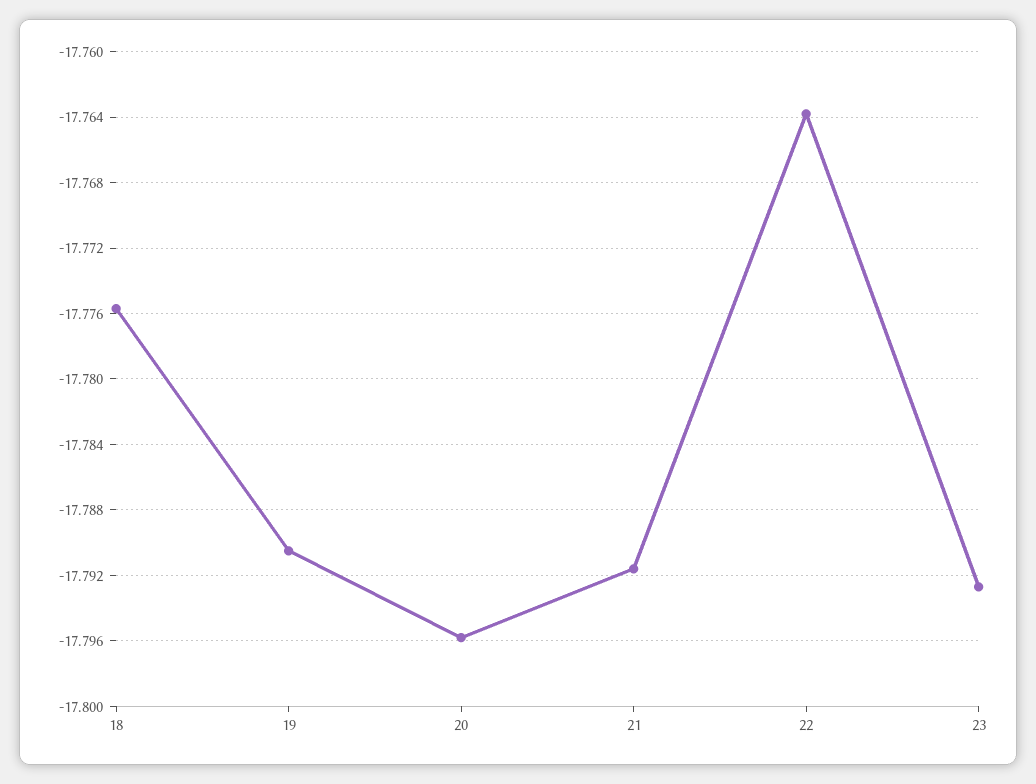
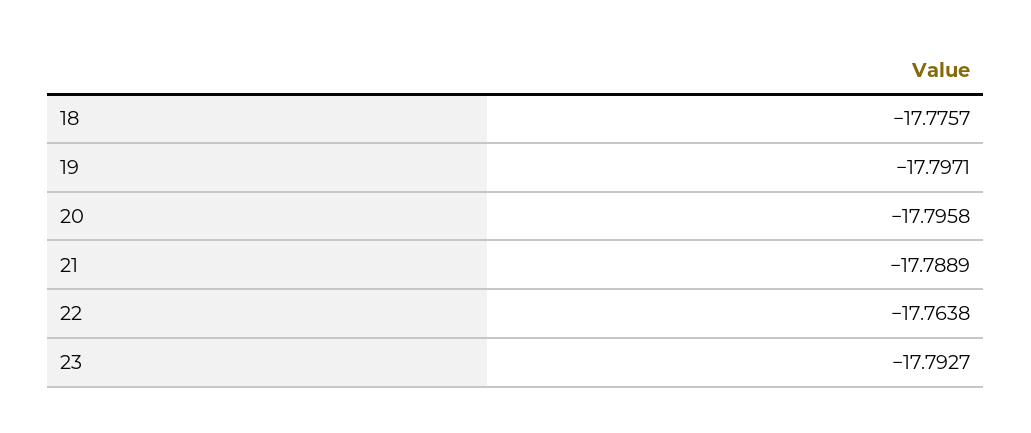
19: -17.7905 -> -17.7971
21: -17.7915 -> -17.7889

